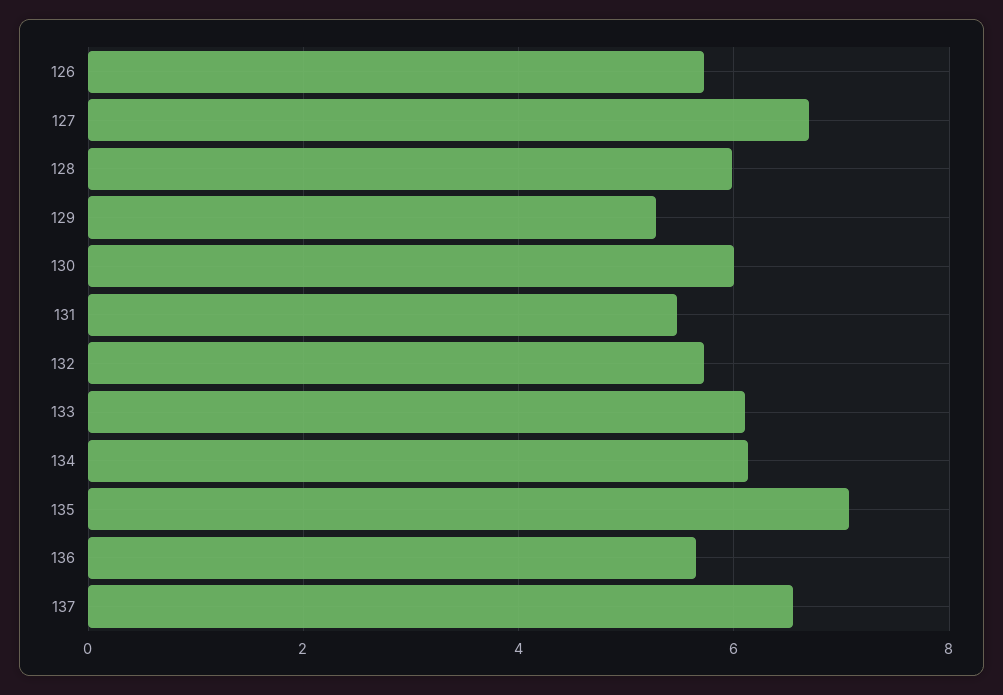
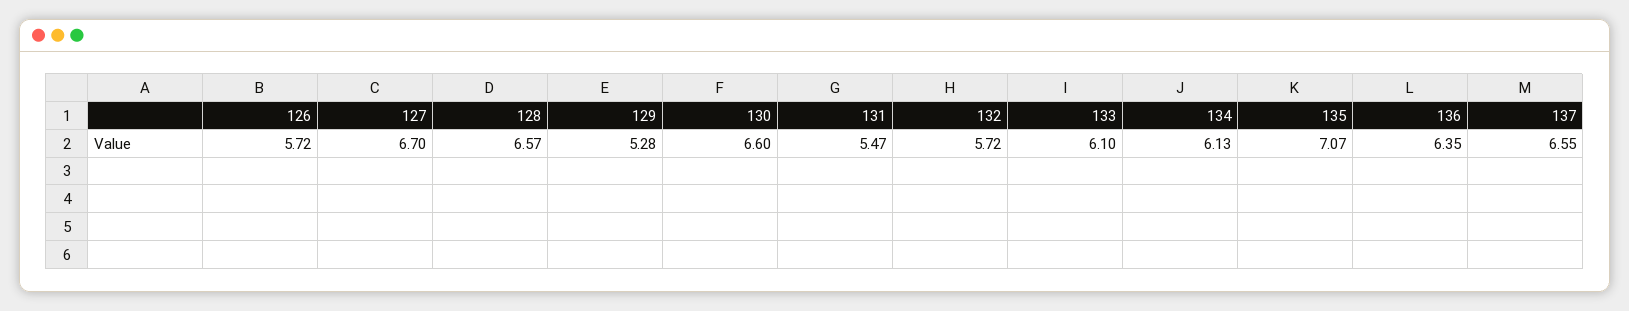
128: 6 -> 6.57
130: 6 -> 6.6
136: 5.6 -> 6.35

